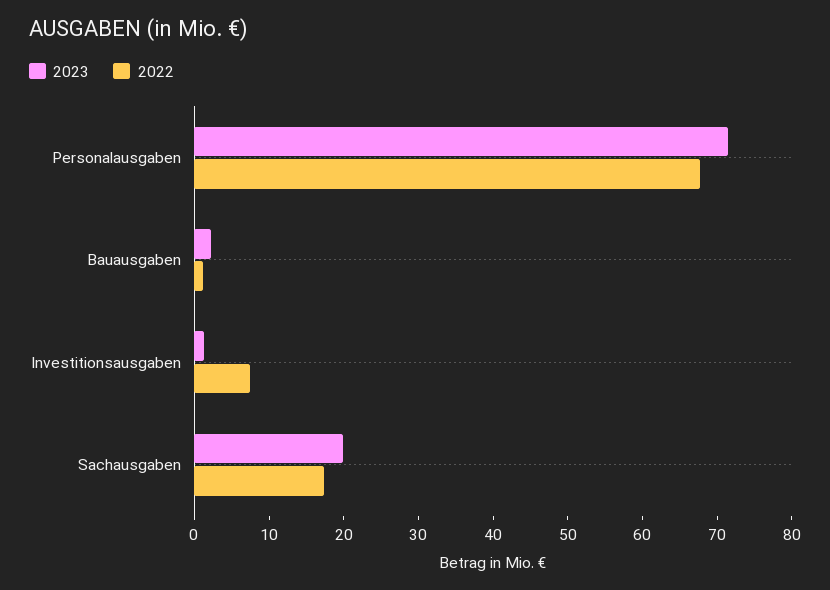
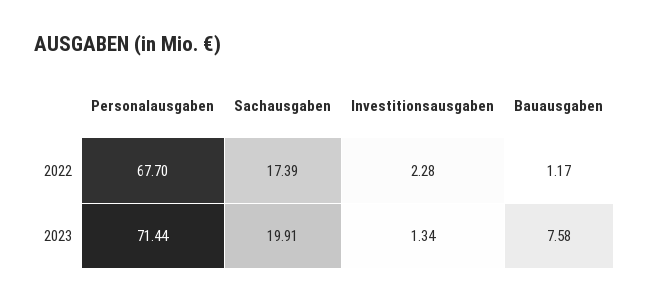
2023, Bauausgaben: 2 -> 7.58
2022, Investitionsausgaben: 8 -> 2.28

